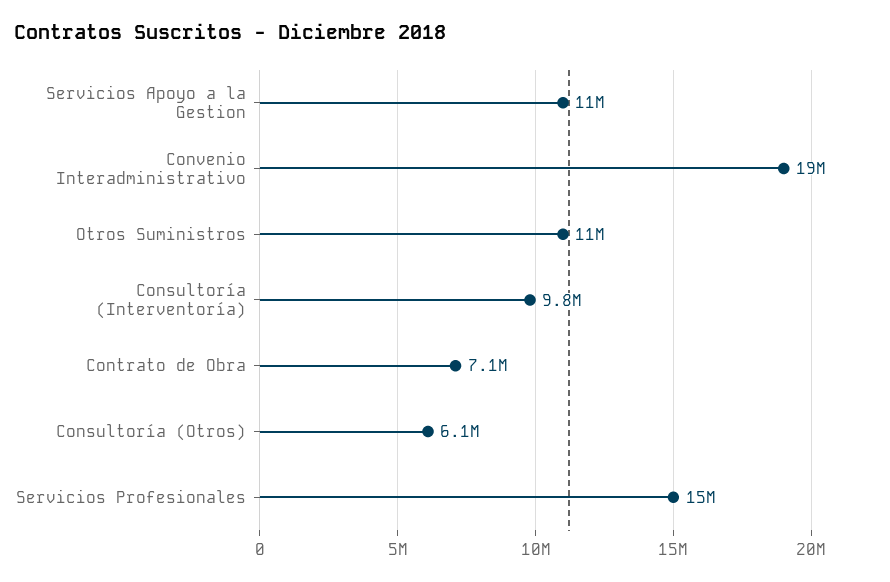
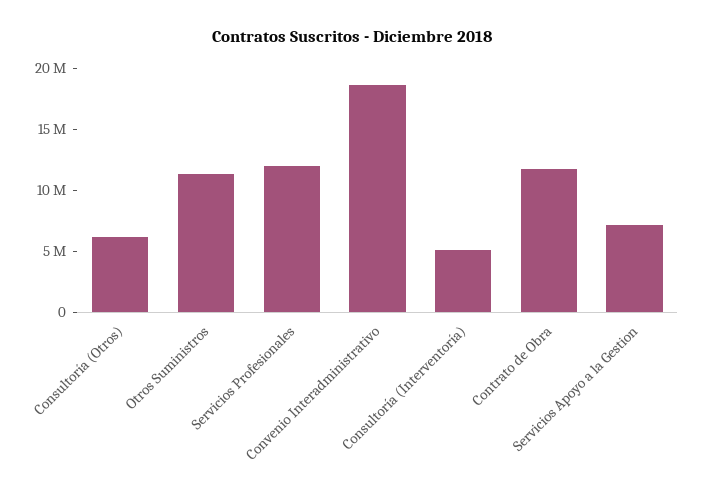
Servicios Apoyo a la Gestion: 11000000 -> 7000000
Consultoría (Interventoría): 9800000 -> 5000000
Contrato de Obra: 7100000 -> 12000000
Servicios Profesionales: 15000000 -> 12000000

